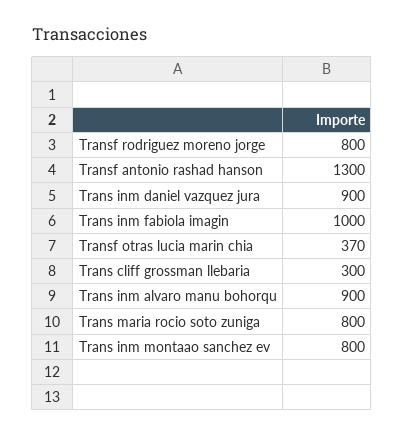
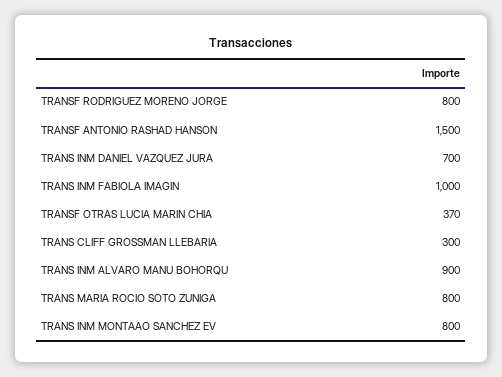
Transf antonio rashad hanson: 1300 -> 1500
Trans inm daniel vazquez jura: 900 -> 700

